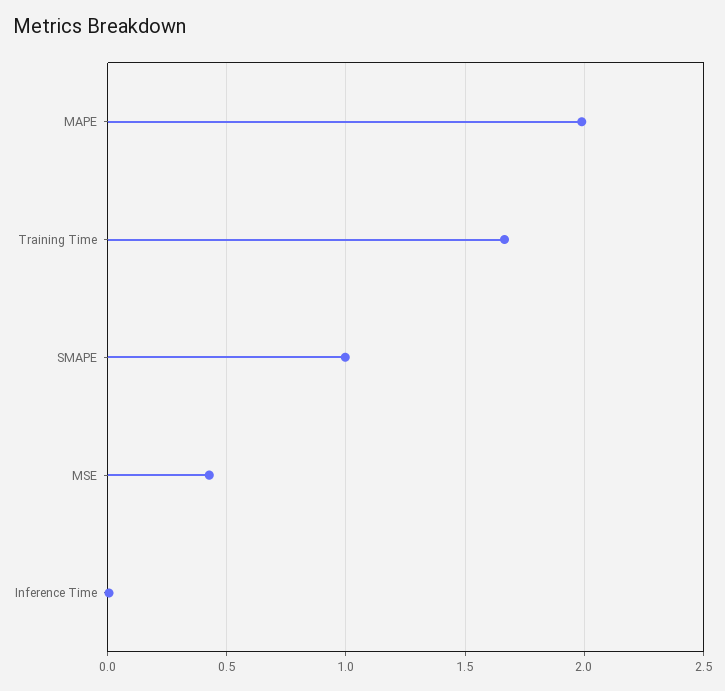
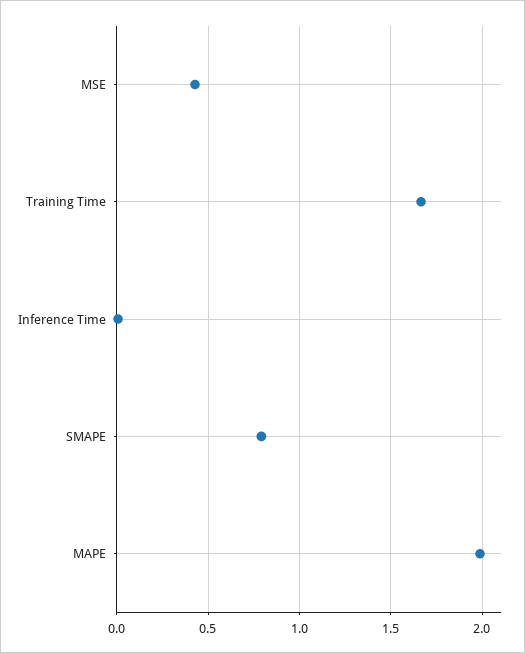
SMAPE: 1 -> 0.8

